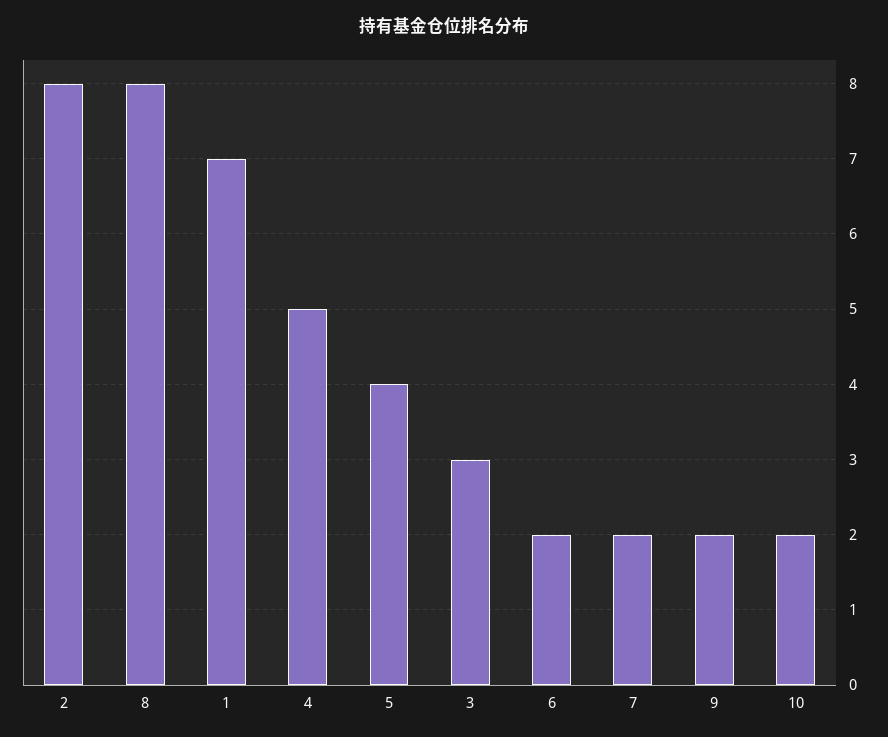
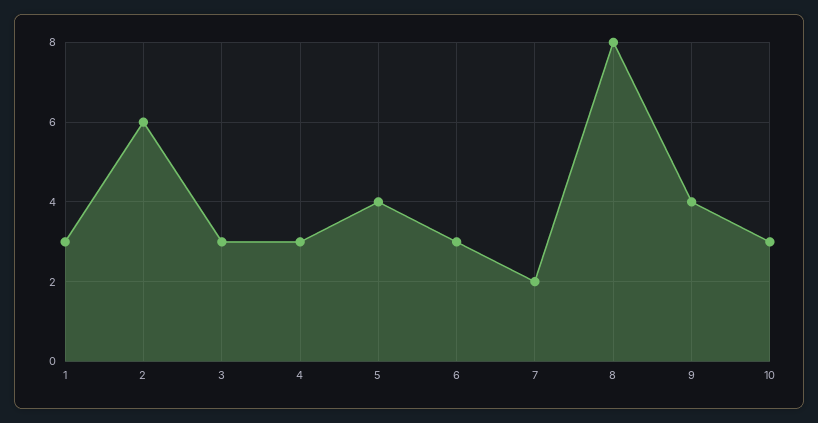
2: 8 -> 6
1: 7 -> 3
4: 5 -> 3
6: 2 -> 3
9: 2 -> 4
10: 2 -> 3

